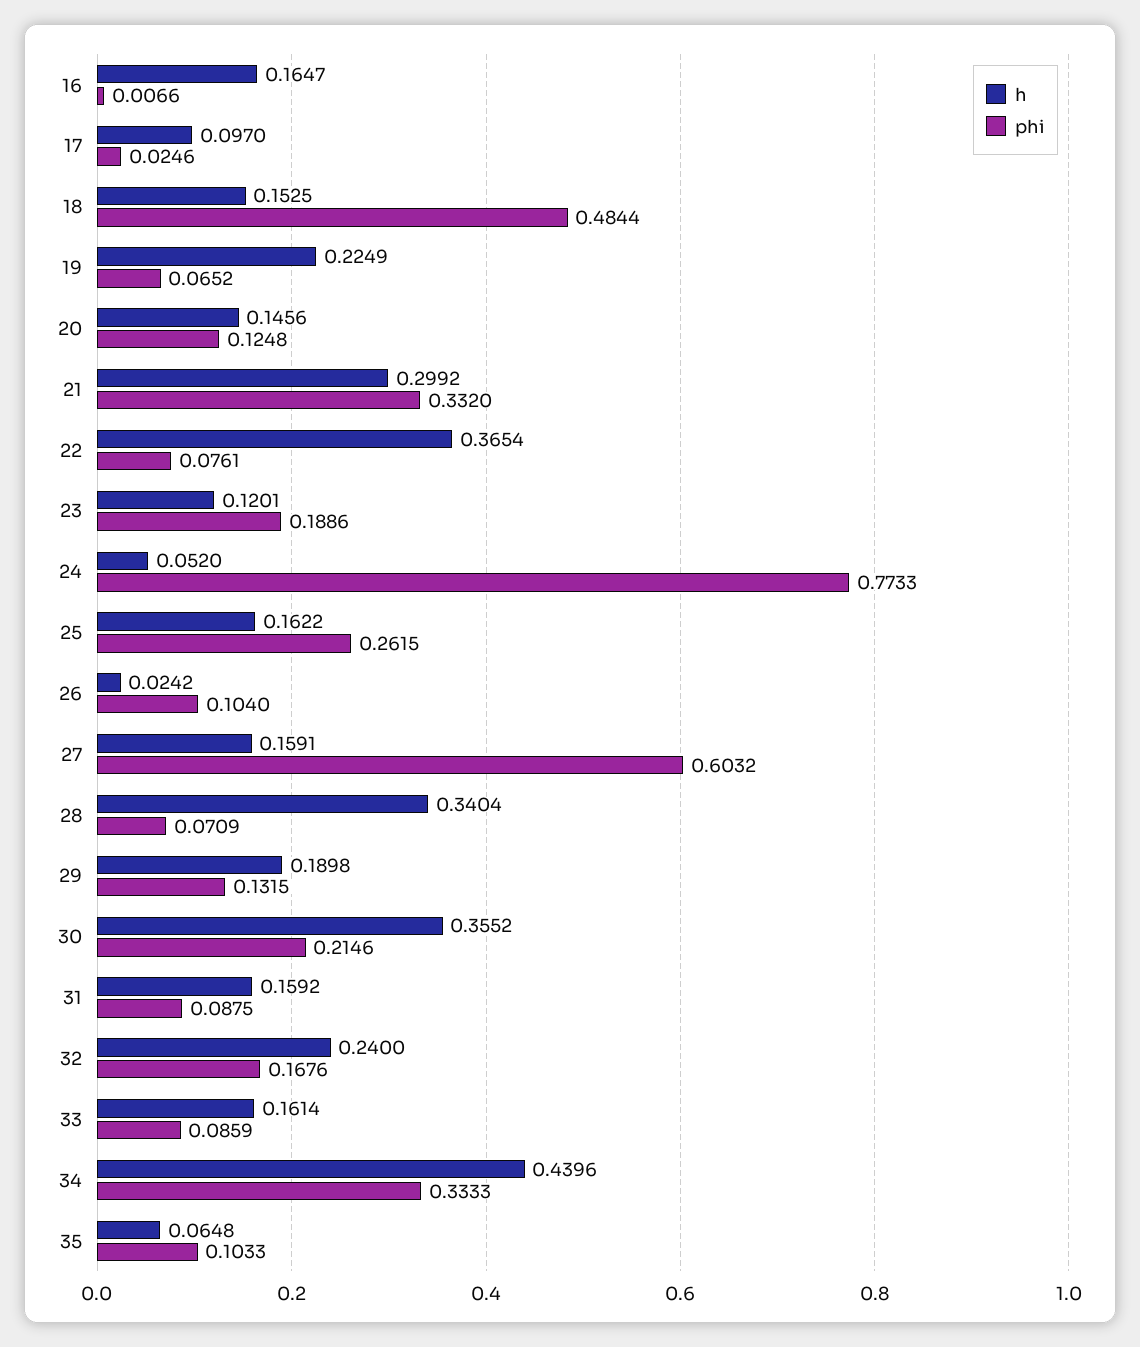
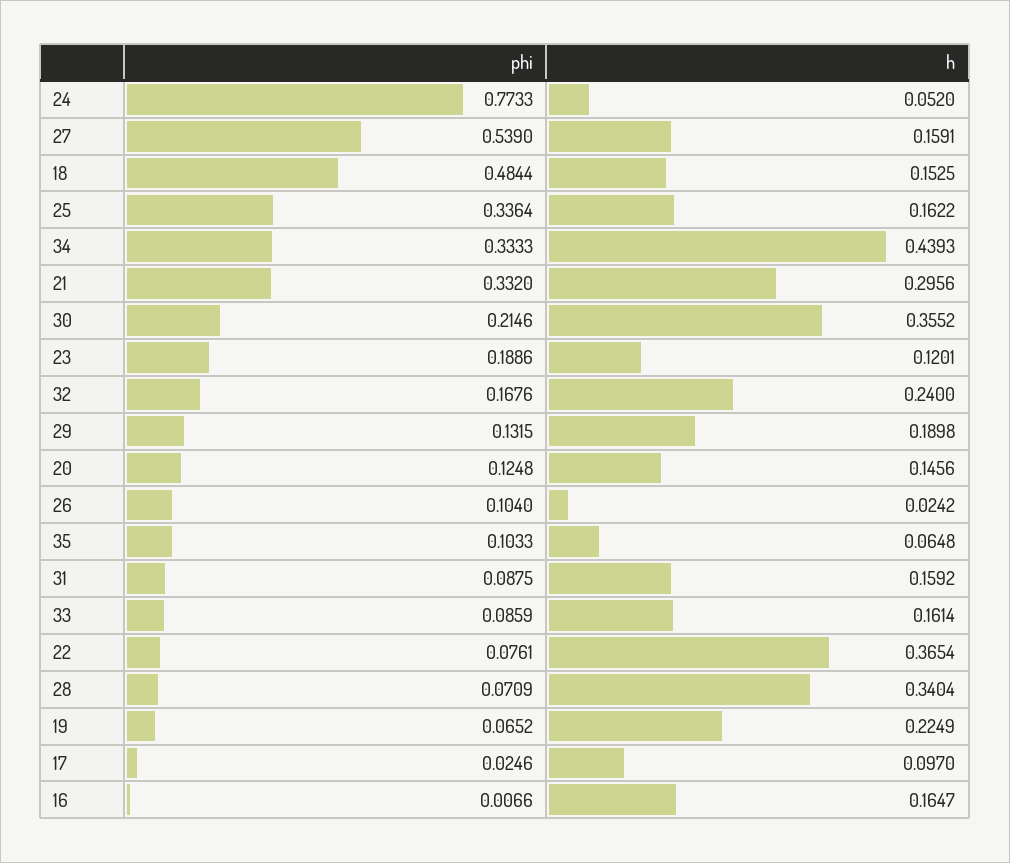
h, 21: 0.2992 -> 0.2956
phi, 25: 0.2615 -> 0.3364
phi, 27: 0.6032 -> 0.539
h, 34: 0.4396 -> 0.4393

